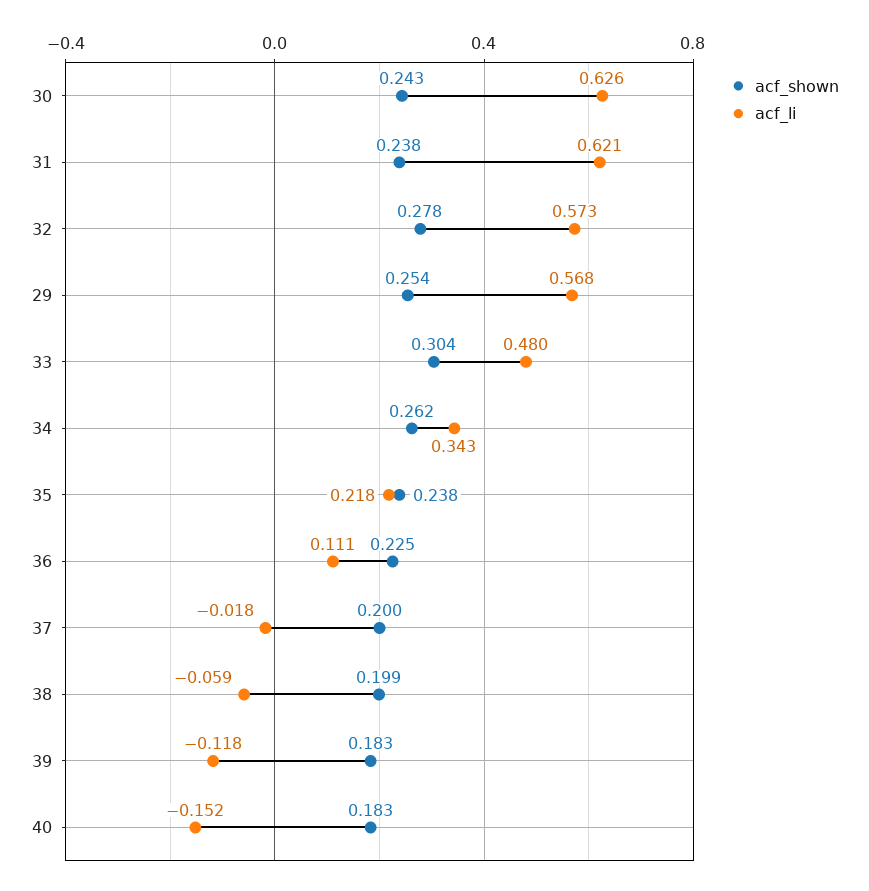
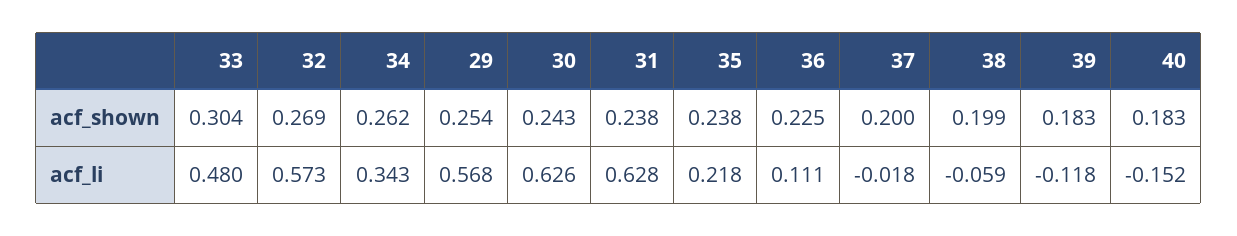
acf_li, 31: 0.621 -> 0.628
acf_shown, 32: 0.278 -> 0.269

